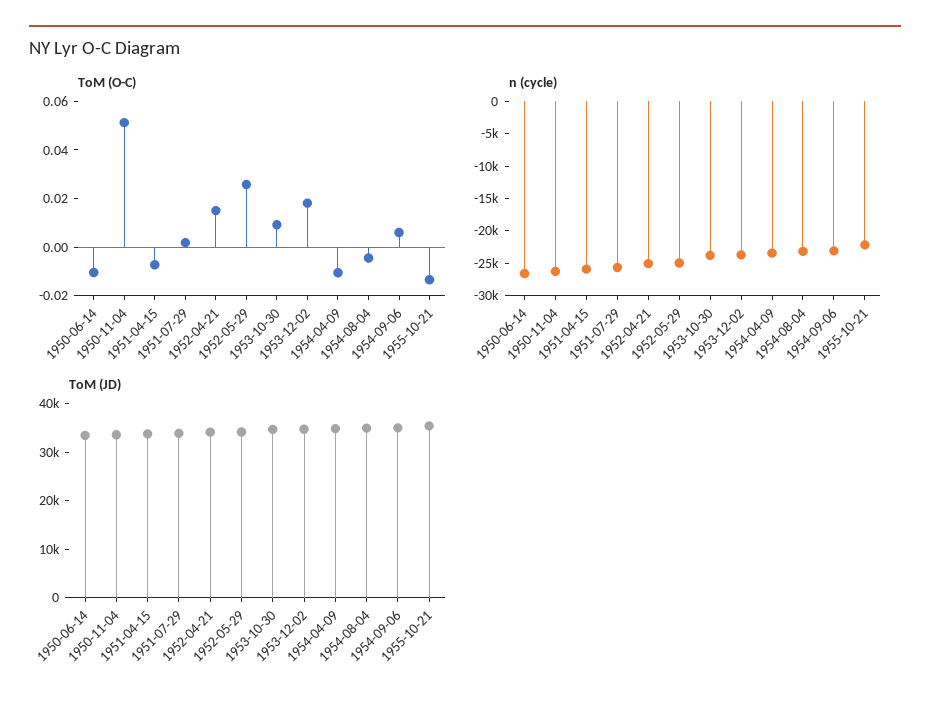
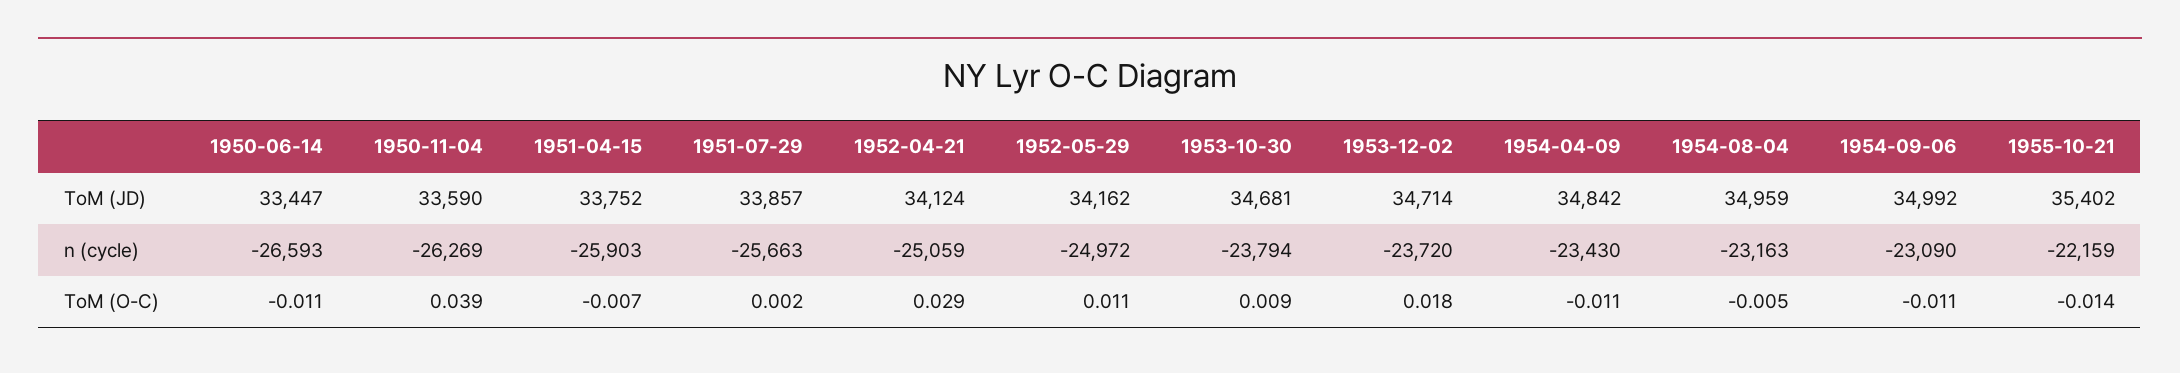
ToM (O-C), 1950-11-04: 0.05 -> 0.039
ToM (O-C), 1952-04-21: 0.015 -> 0.029
ToM (O-C), 1952-05-29: 0.025 -> 0.011
ToM (O-C), 1954-09-06: 0.005 -> -0.011

